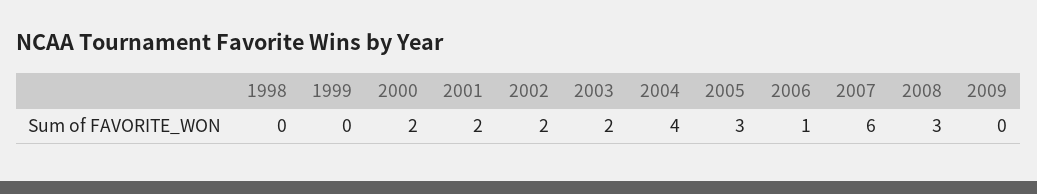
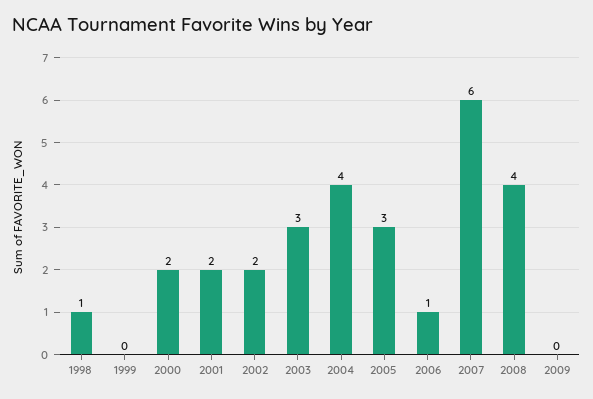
1998: 0 -> 1
2003: 2 -> 3
2008: 3 -> 4

